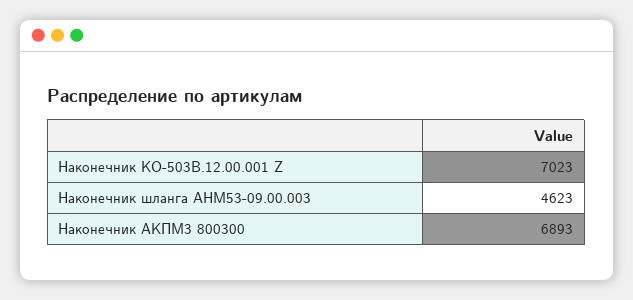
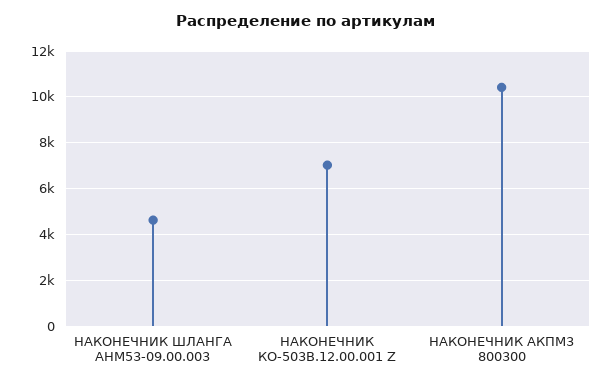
Наконечник АКПМ3 800300: 6893 -> 10500

